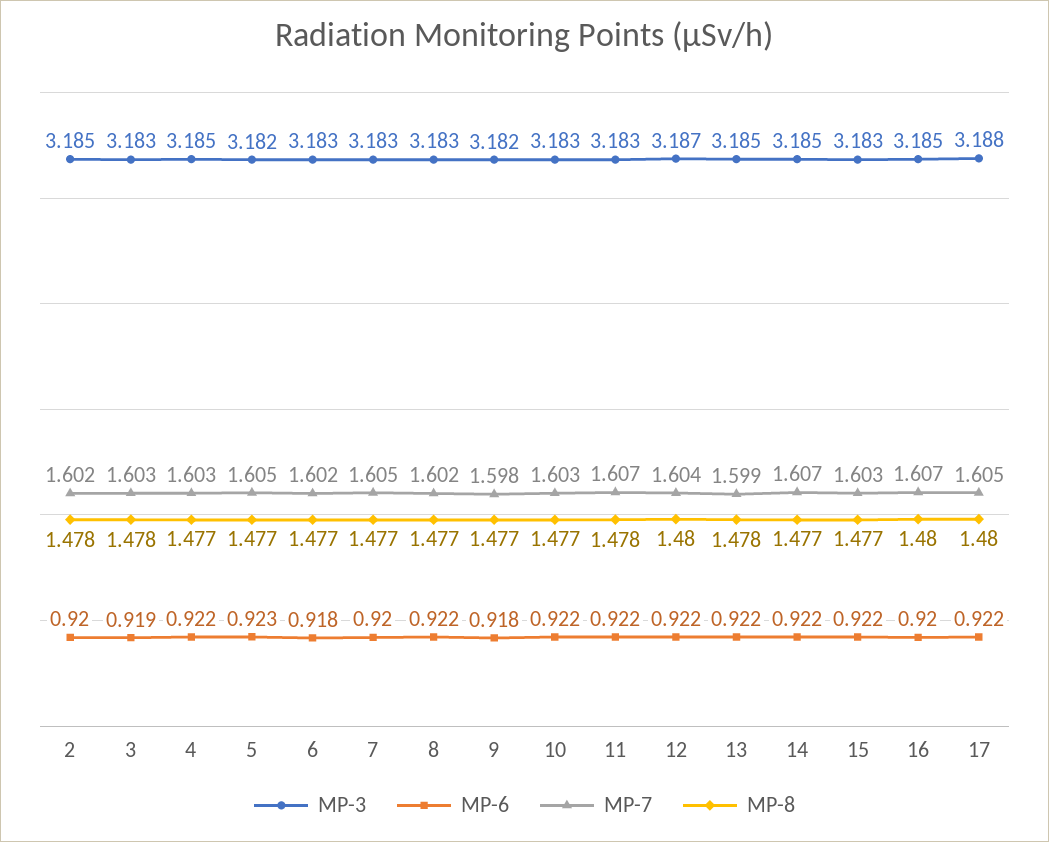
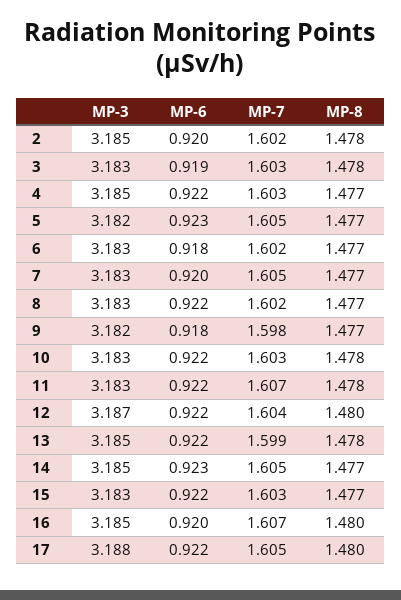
MP-8, 10: 1.477 -> 1.478
MP-6, 14: 0.922 -> 0.923
MP-7, 14: 1.607 -> 1.605

